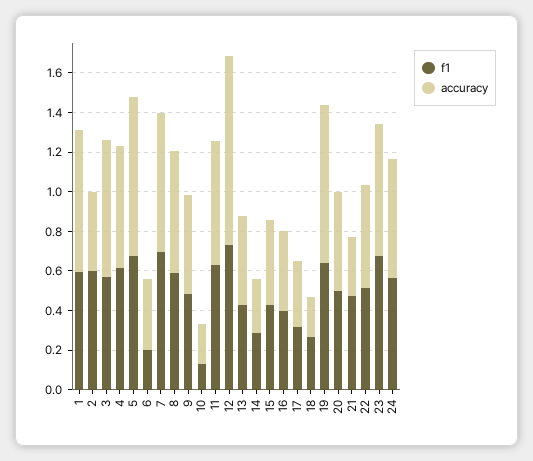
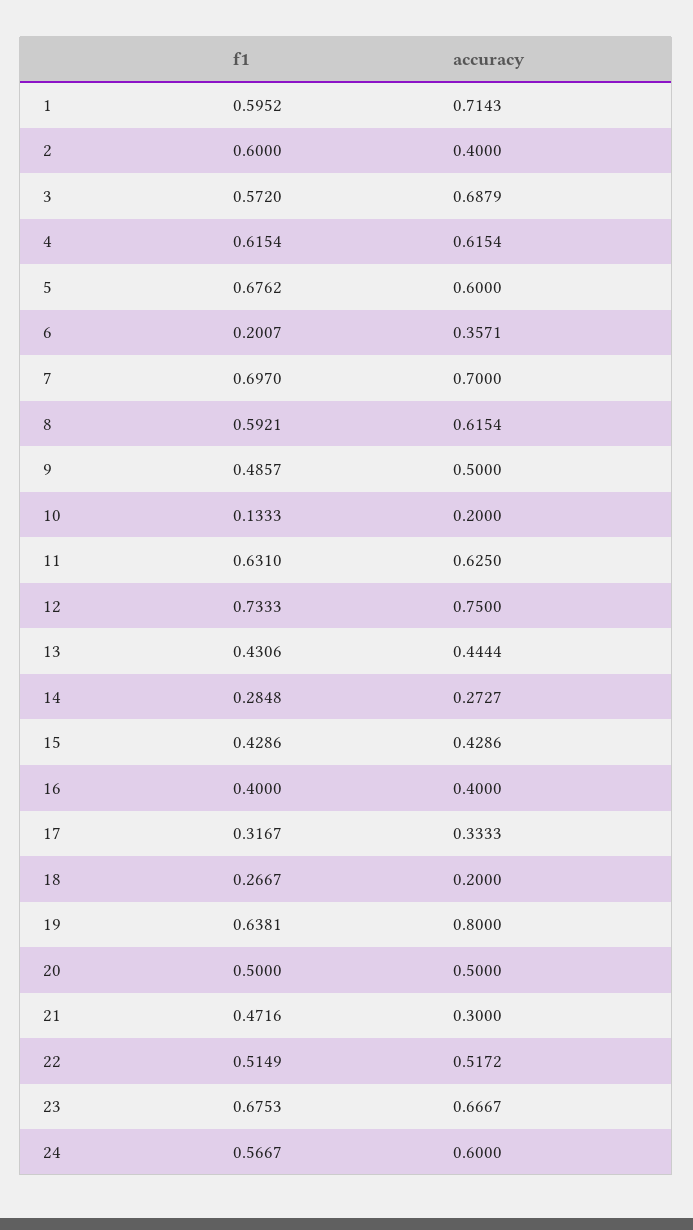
accuracy, 5: 0.8 -> 0.6
accuracy, 12: 0.95 -> 0.75

